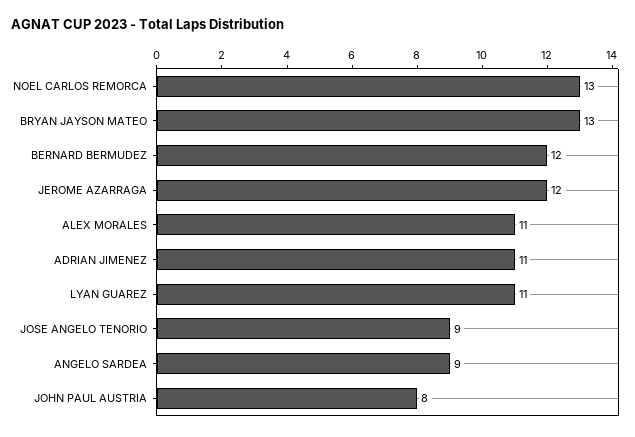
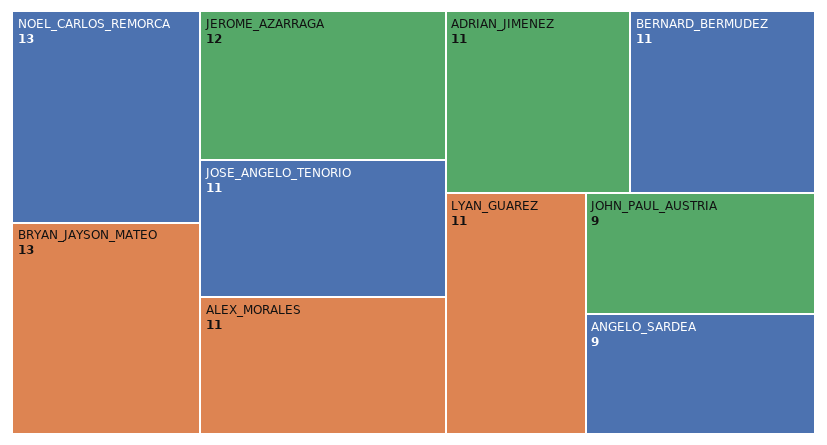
BERNARD BERMUDEZ: 12 -> 11
JOSE ANGELO TENORIO: 9 -> 11
JOHN PAUL AUSTRIA: 8 -> 9

